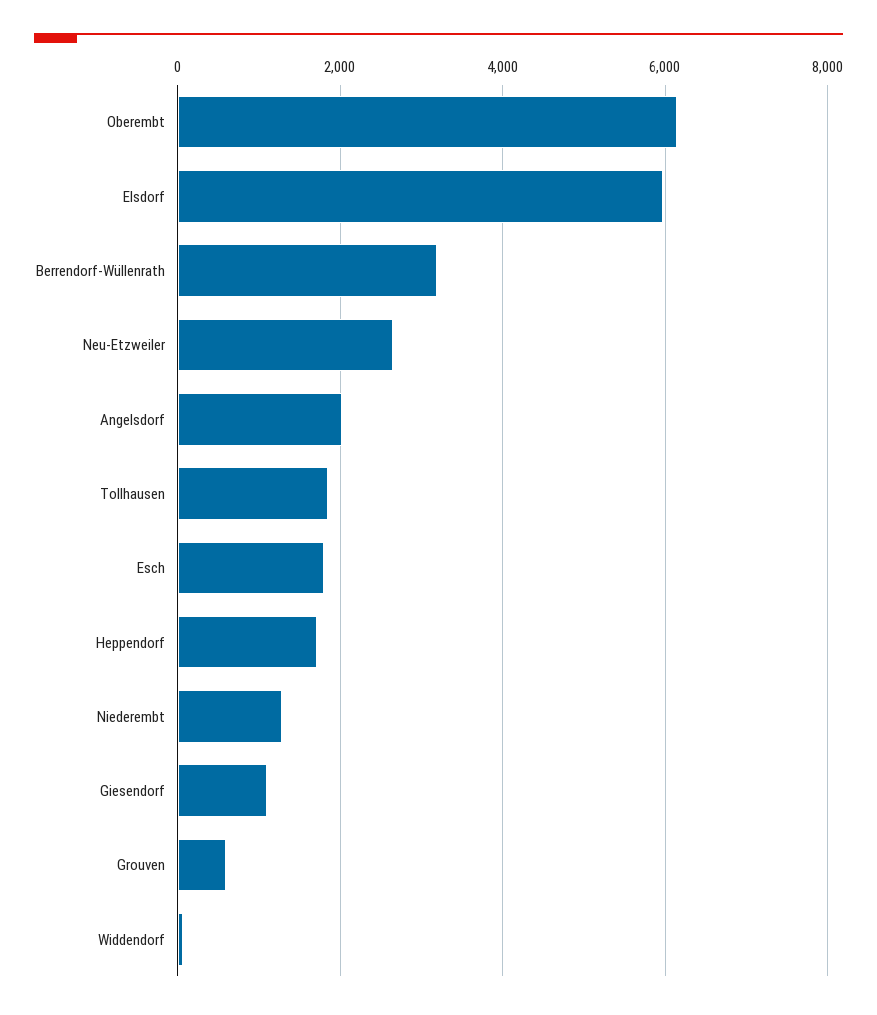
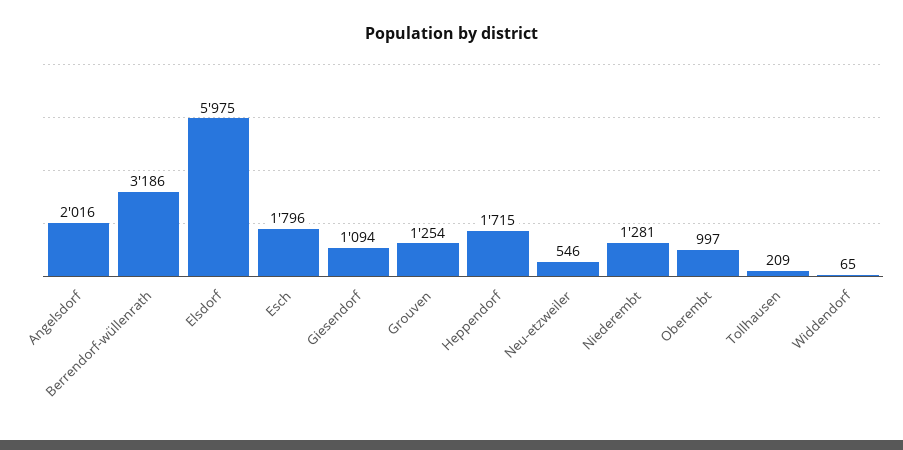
Oberembt: 6200 -> 997
Neu-Etzweiler: 2600 -> 546
Tollhausen: 1800 -> 209
Grouven: 600 -> 1254

